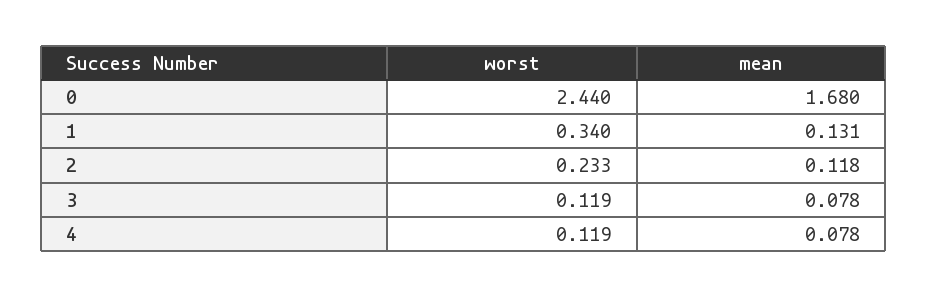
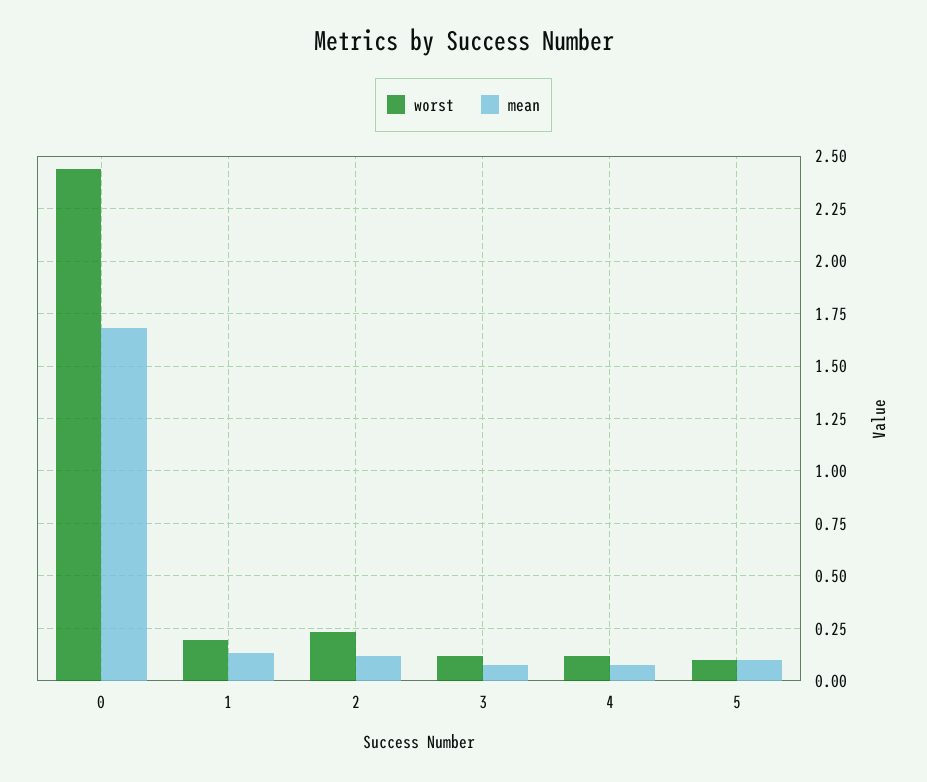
worst, 1: 0.34 -> 0.2
worst, 5: none -> 0.1
mean, 5: none -> 0.1

